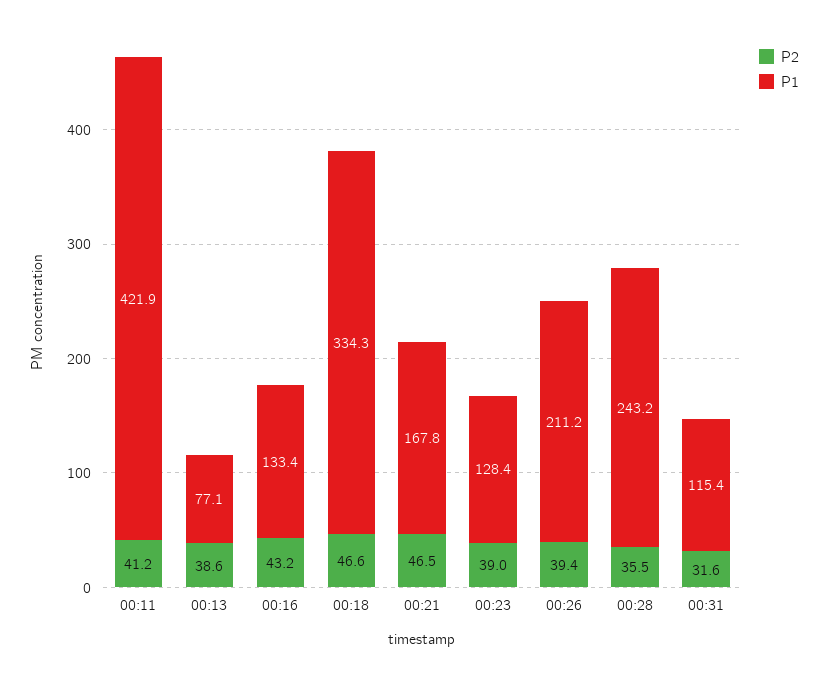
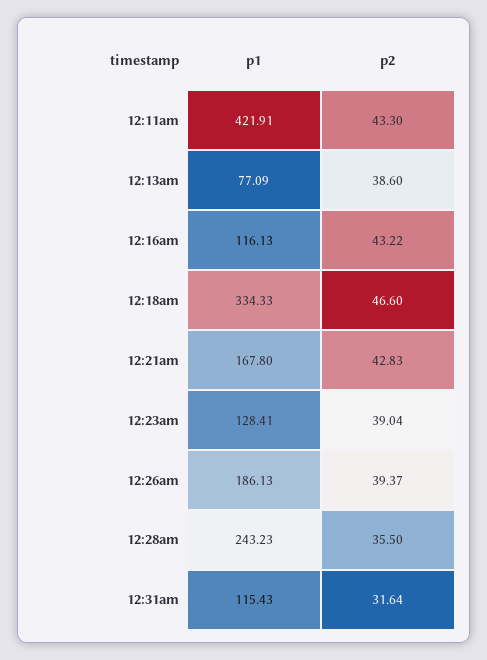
P2, 00:11: 41.2 -> 43.3
P1, 00:16: 133.4 -> 116.13
P2, 00:21: 46.5 -> 42.83
P1, 00:26: 211.2 -> 186.13

